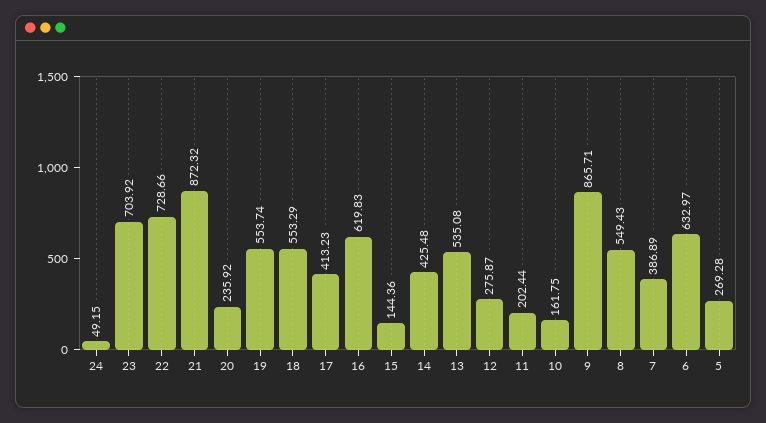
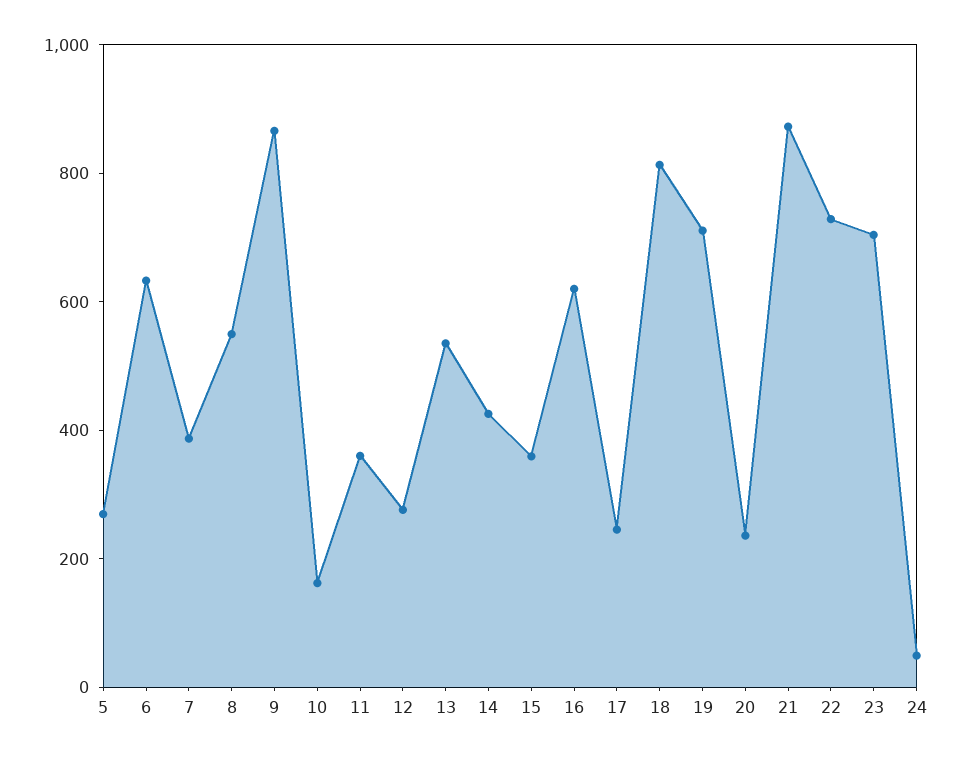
19: 553.74 -> 700
18: 553.29 -> 800
17: 413.23 -> 250
15: 144.36 -> 350
11: 202.44 -> 350

